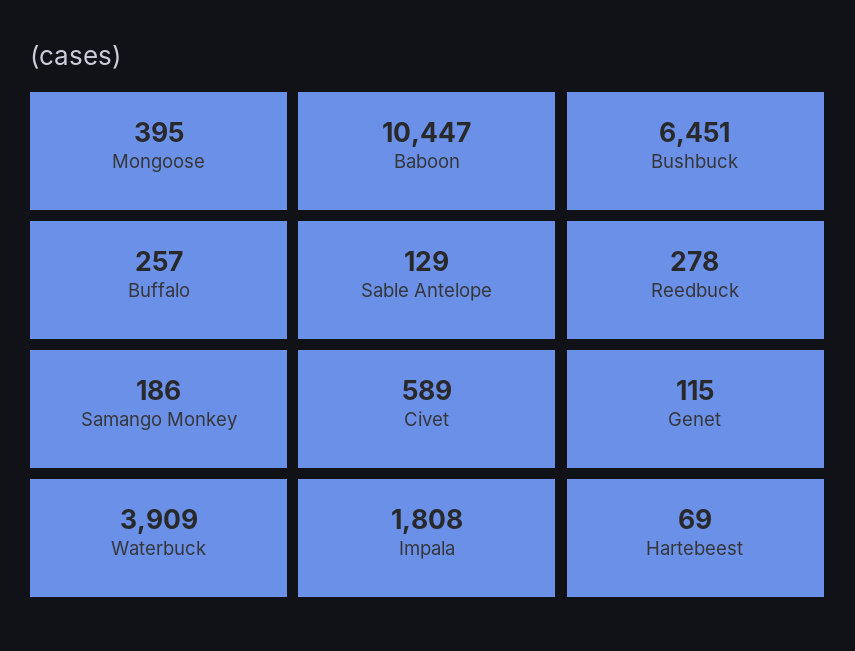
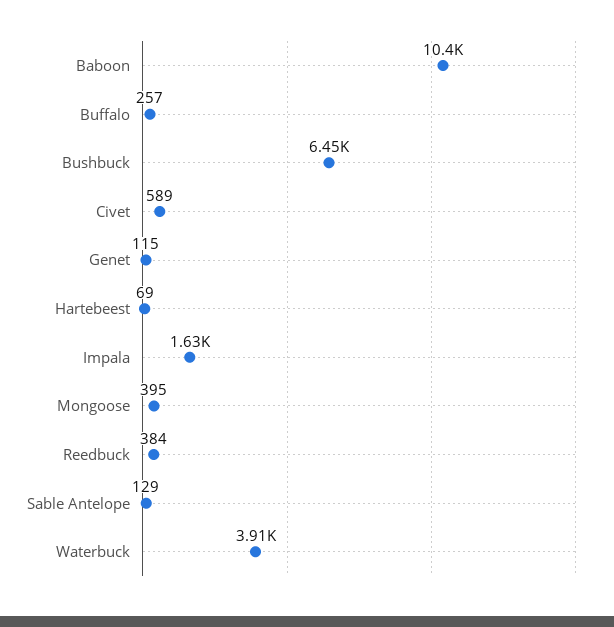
Reedbuck: 278 -> 384
Samango Monkey: 186 -> none
Impala: 1808 -> 1630

